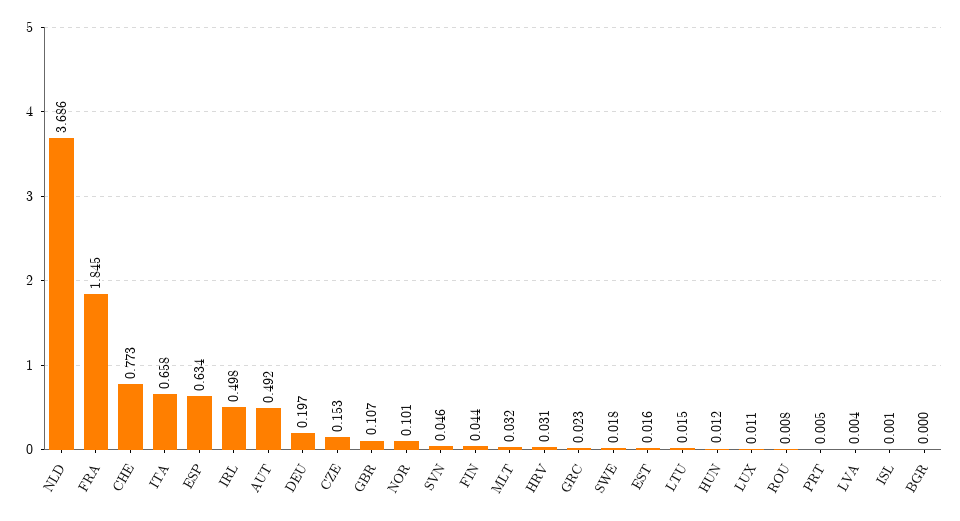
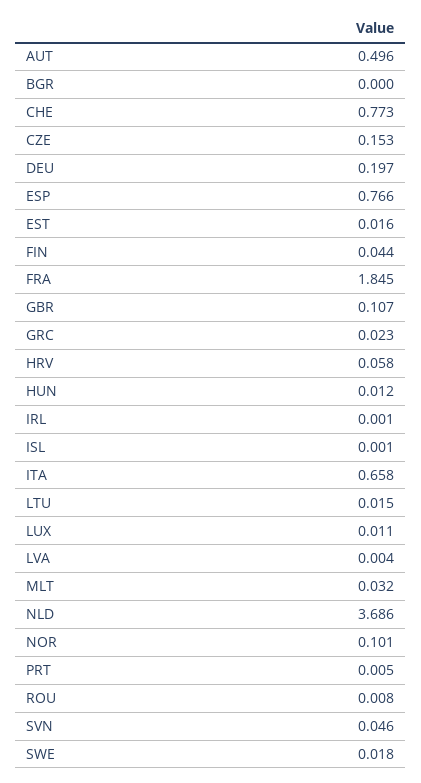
ESP: 0.634 -> 0.766
IRL: 0.498 -> 0.001
AUT: 0.492 -> 0.496
HRV: 0.031 -> 0.058

